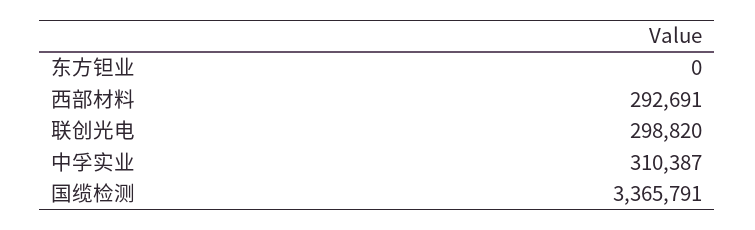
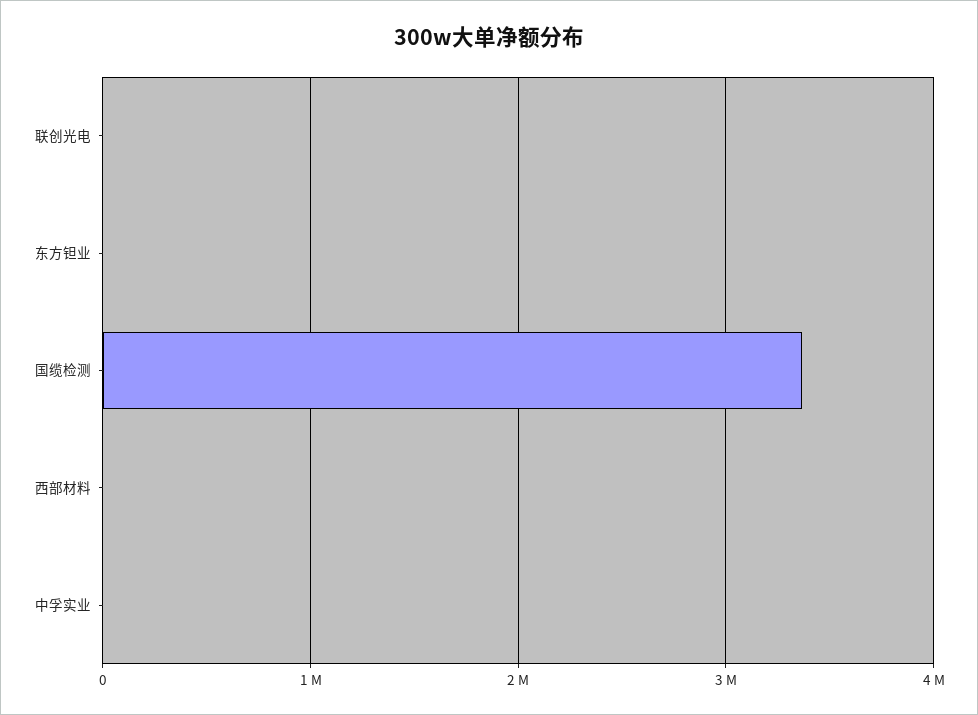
西部材料: 292691 -> 0
联创光电: 298820 -> 0
中孚实业: 310387 -> 0

